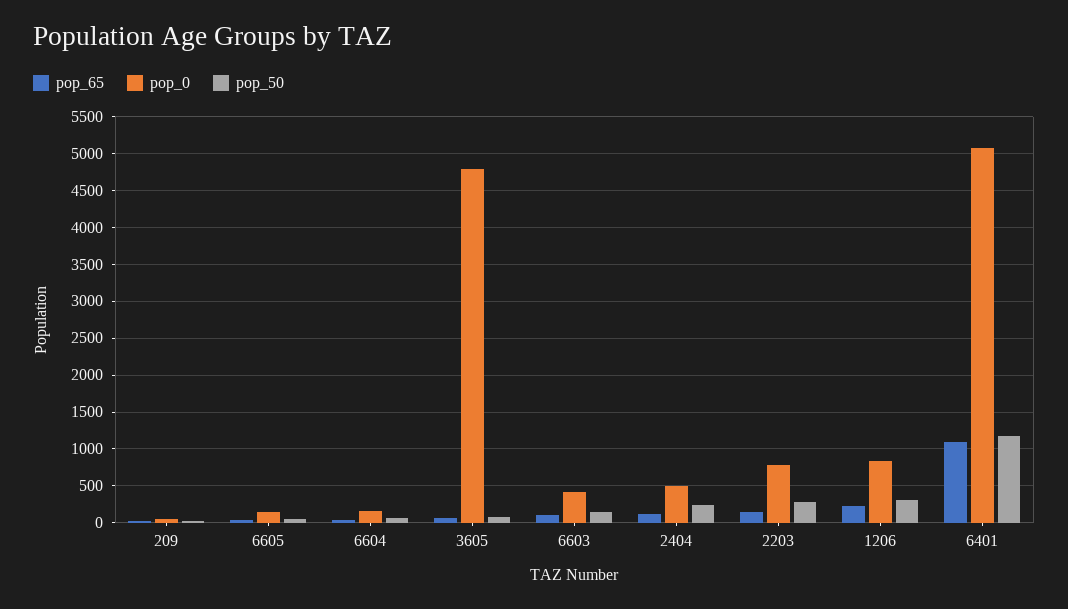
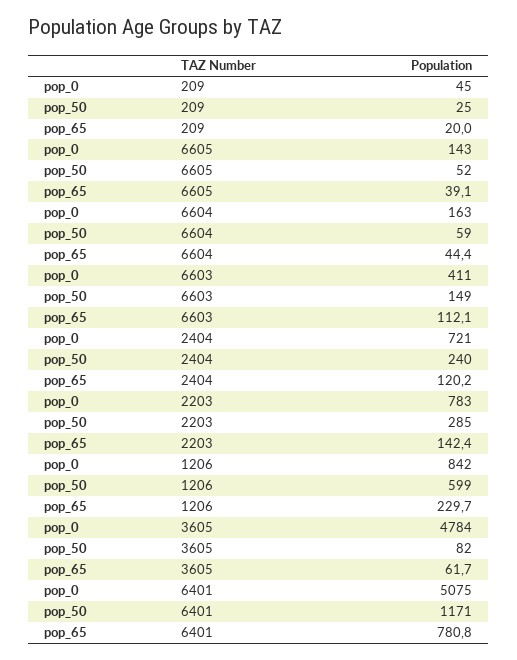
pop_0, 2404: 500 -> 721
pop_50, 1206: 300 -> 599
pop_65, 6401: 1100 -> 780.8

